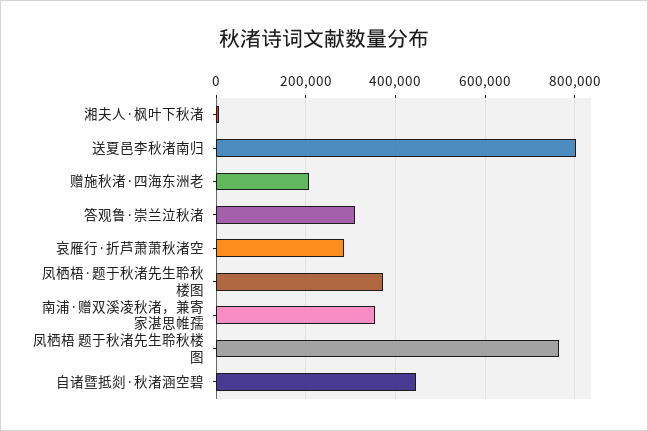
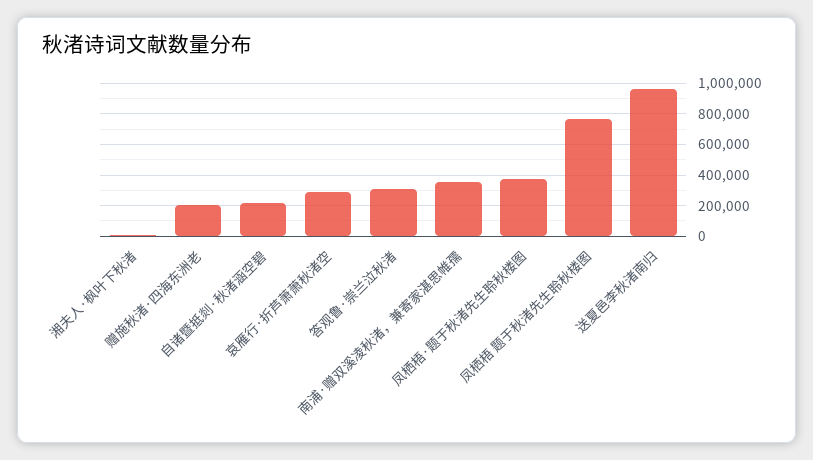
送夏邑李秋渚南归: 800000 -> 950000
自诸暨抵剡·秋渚涵空碧: 440000 -> 200000

